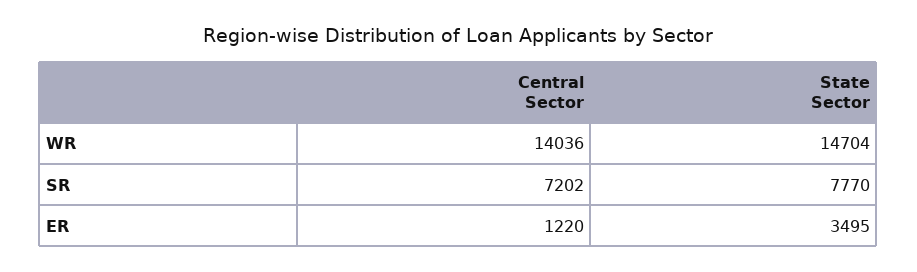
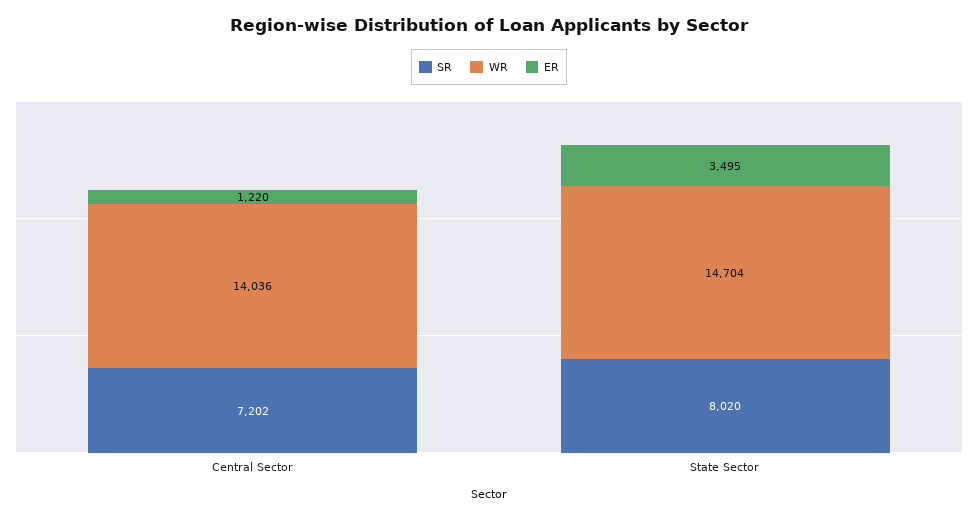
SR, State Sector: 7770 -> 8020

